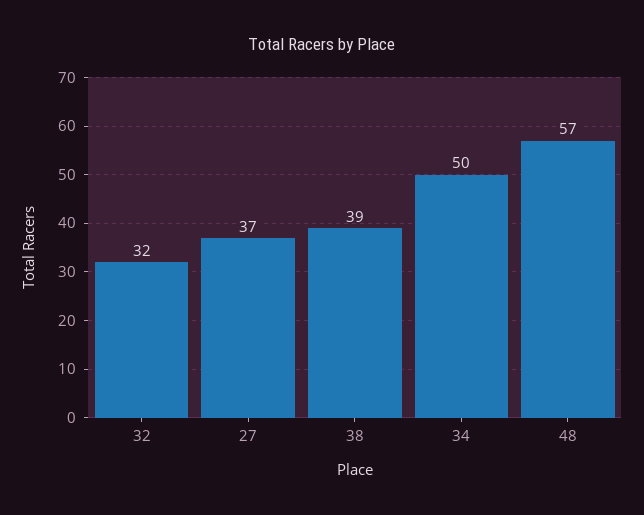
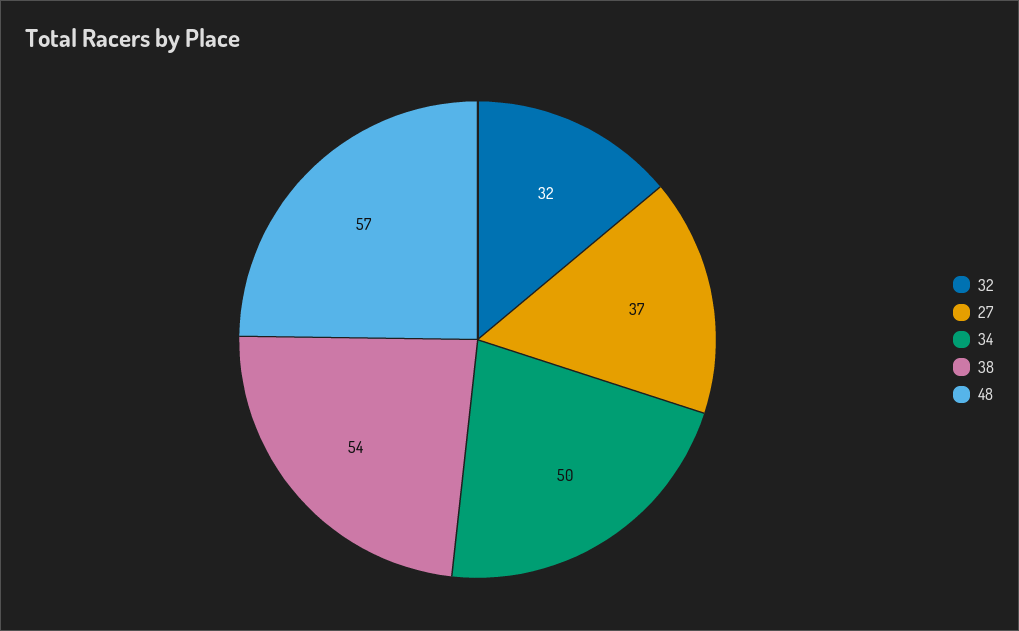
38: 39 -> 54

